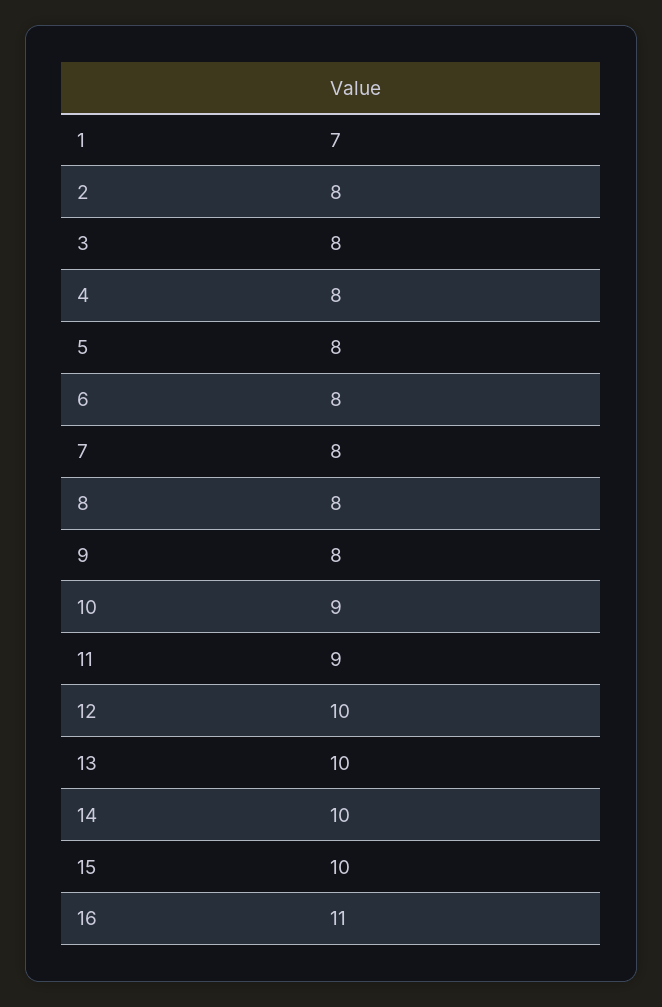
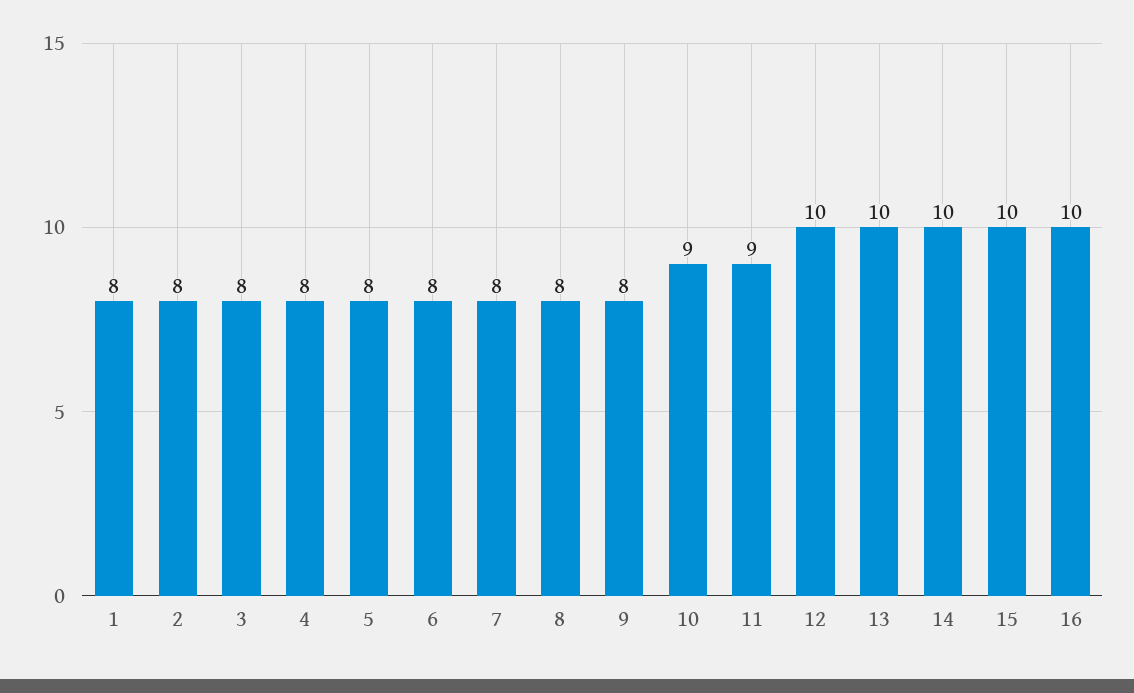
1: 7 -> 8
16: 11 -> 10

